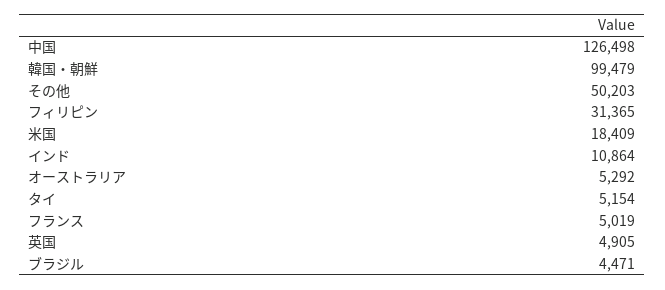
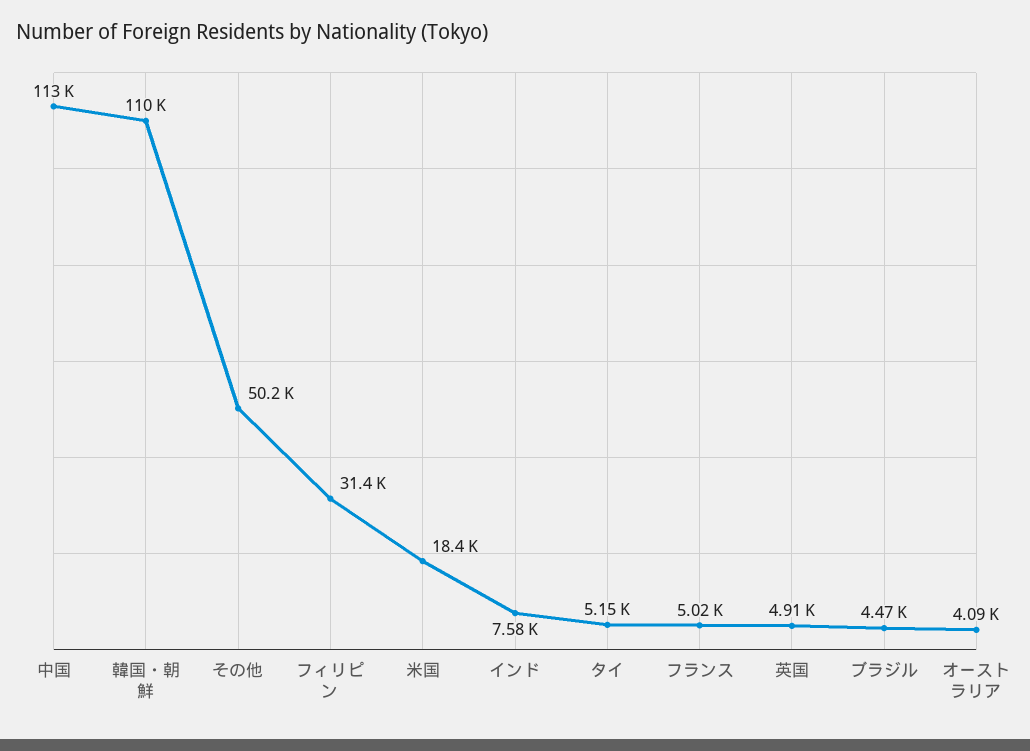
中国: 126498 -> 113000
韓国・朝鮮: 99479 -> 110000
インド: 10864 -> 7580
オーストラリア: 5292 -> 4090

